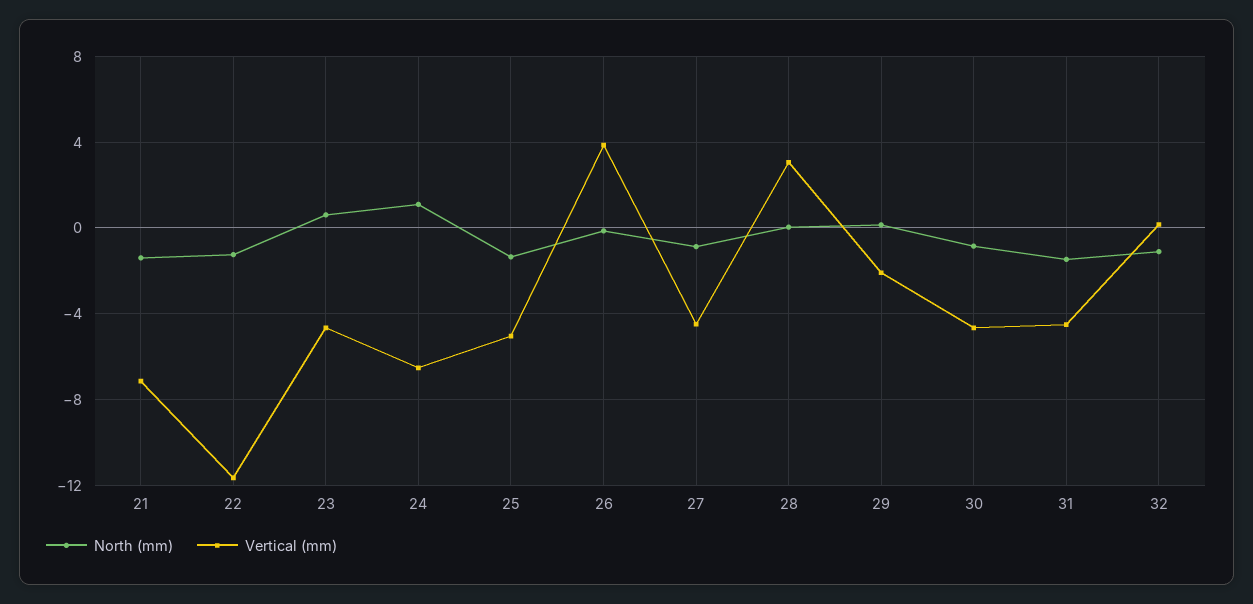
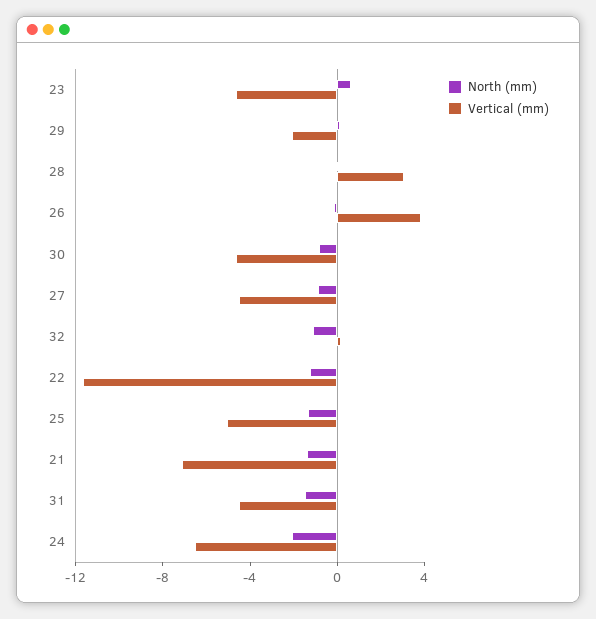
North (mm), 24: 1 -> -2

